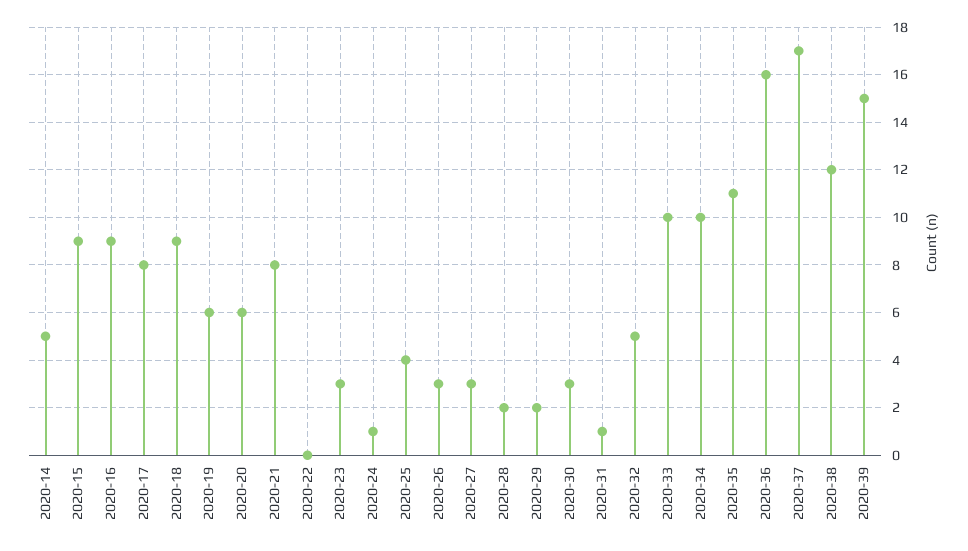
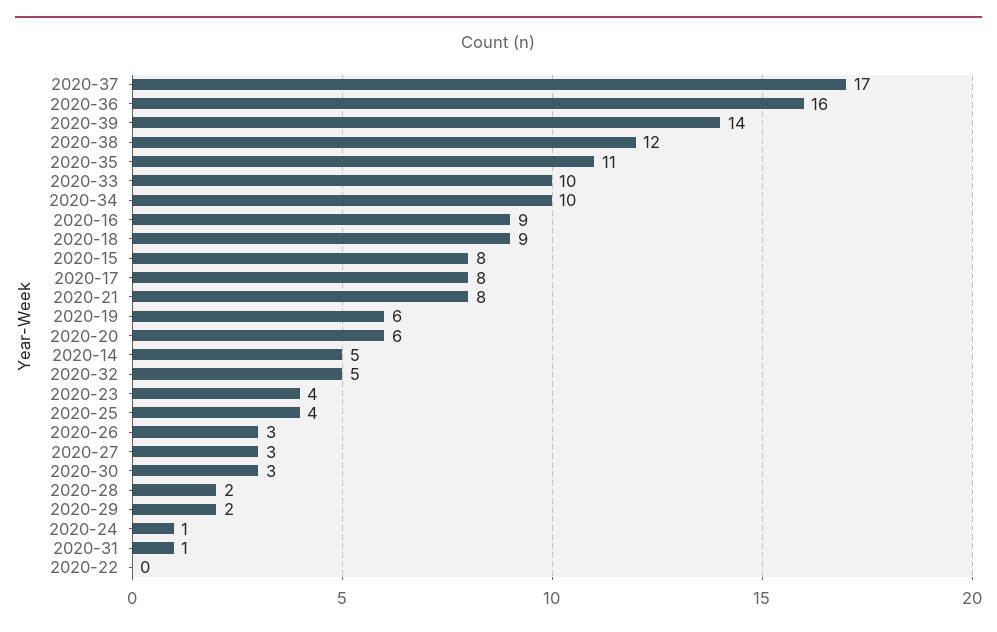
2020-15: 9 -> 8
2020-23: 3 -> 4
2020-39: 15 -> 14

